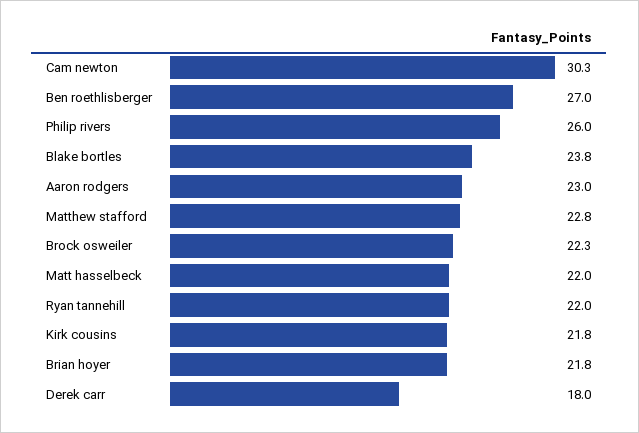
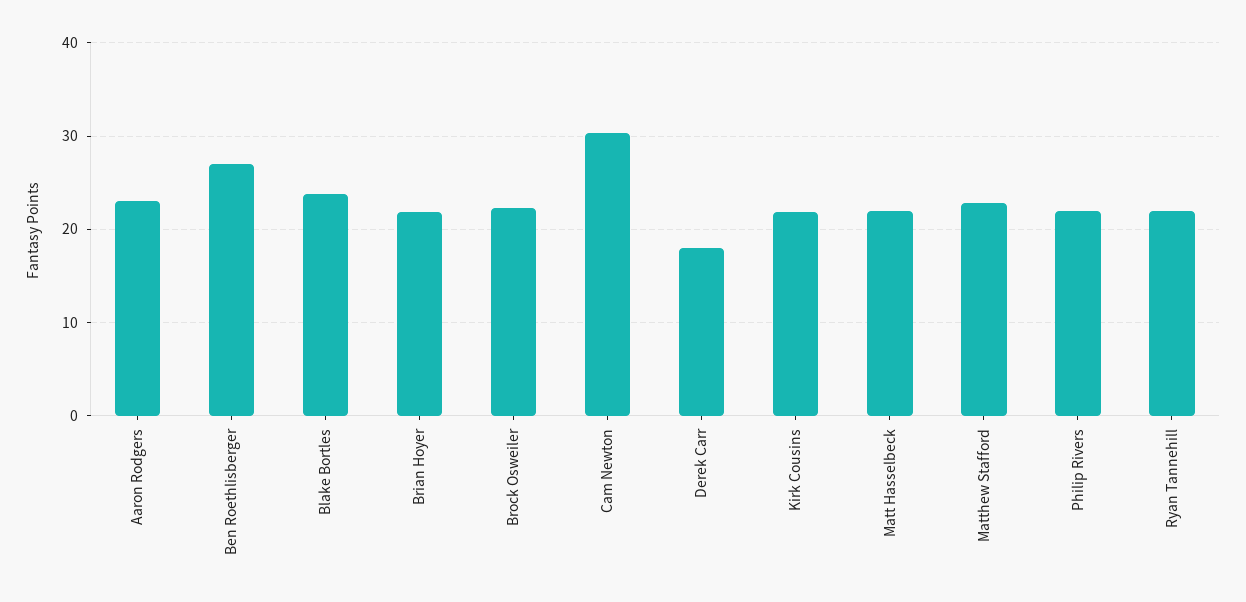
Philip rivers: 26 -> 22

